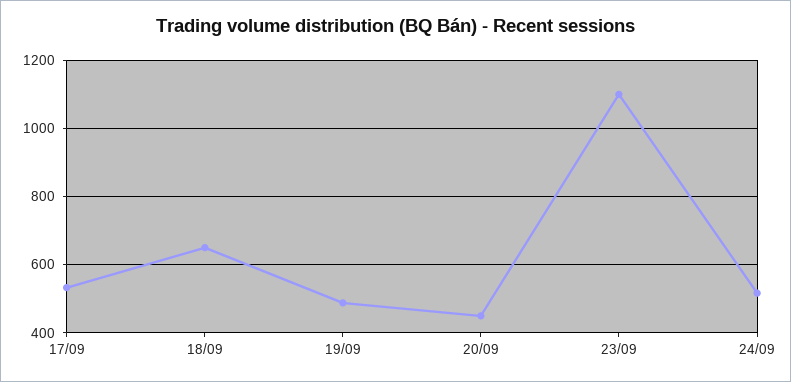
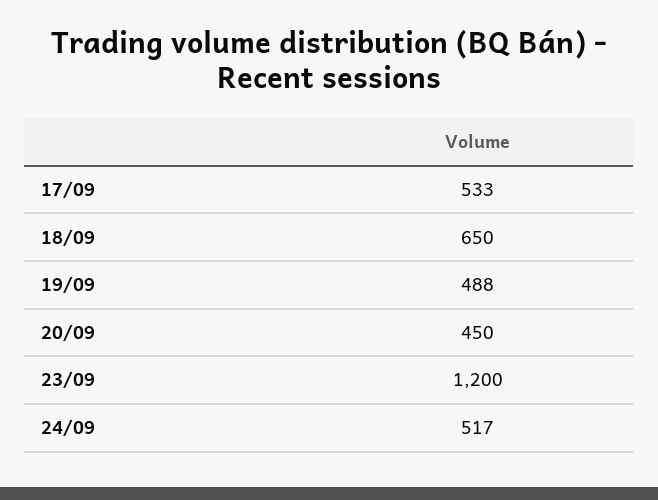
23/09: 1100 -> 1200

